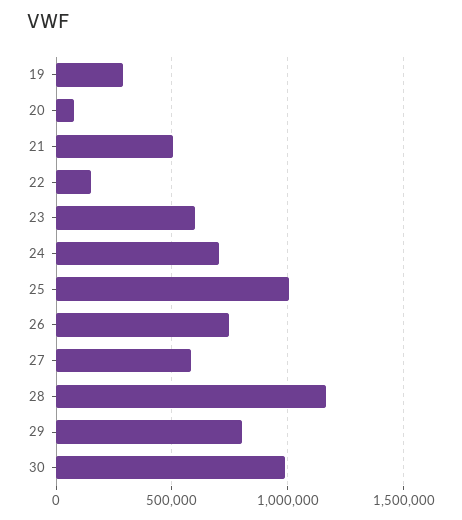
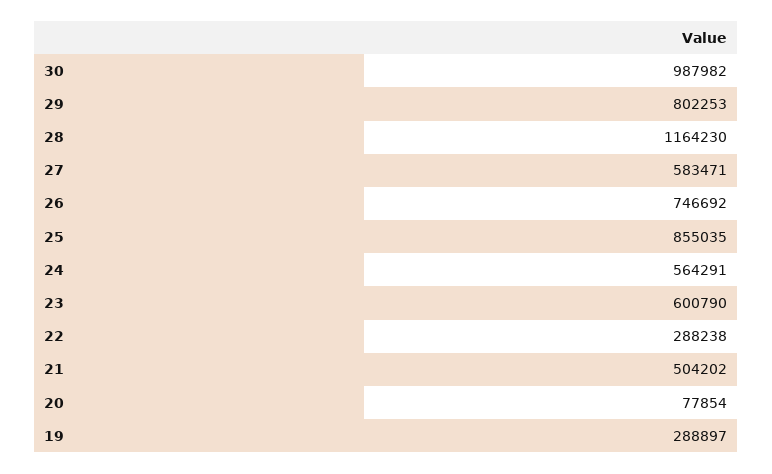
22: 150000 -> 288238
24: 700000 -> 564291
25: 1000000 -> 855035

